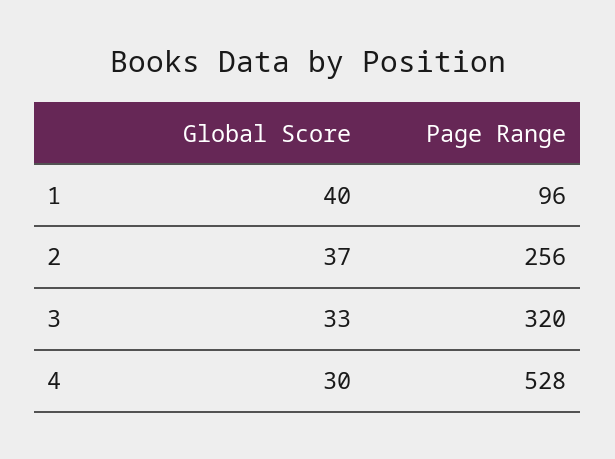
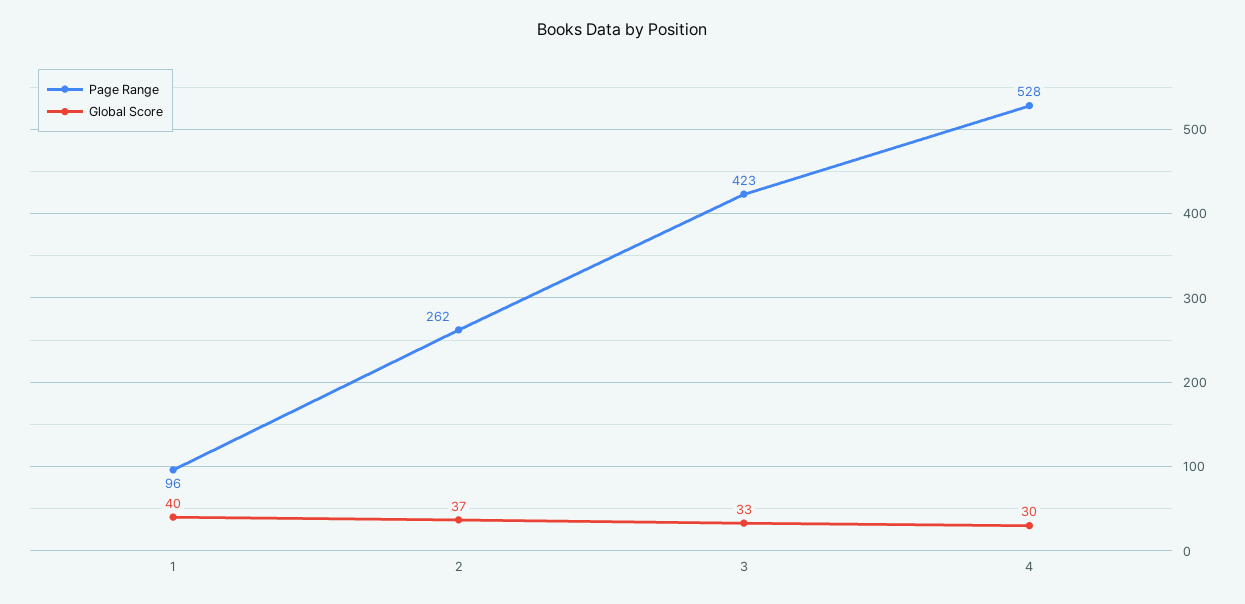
Page Range, 2: 256 -> 262
Page Range, 3: 320 -> 423

